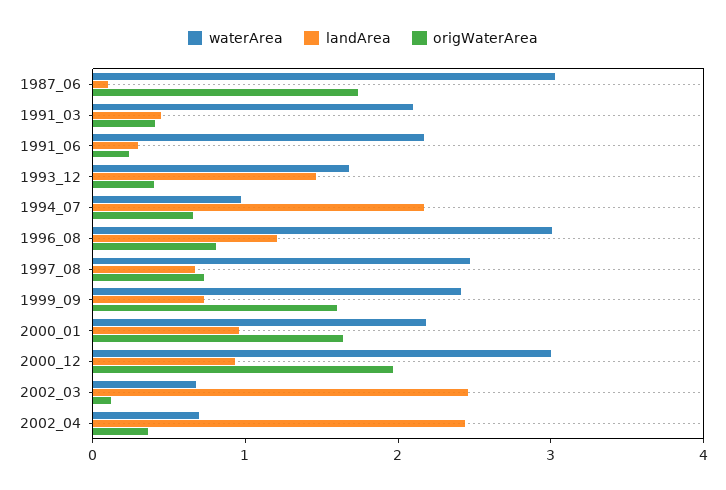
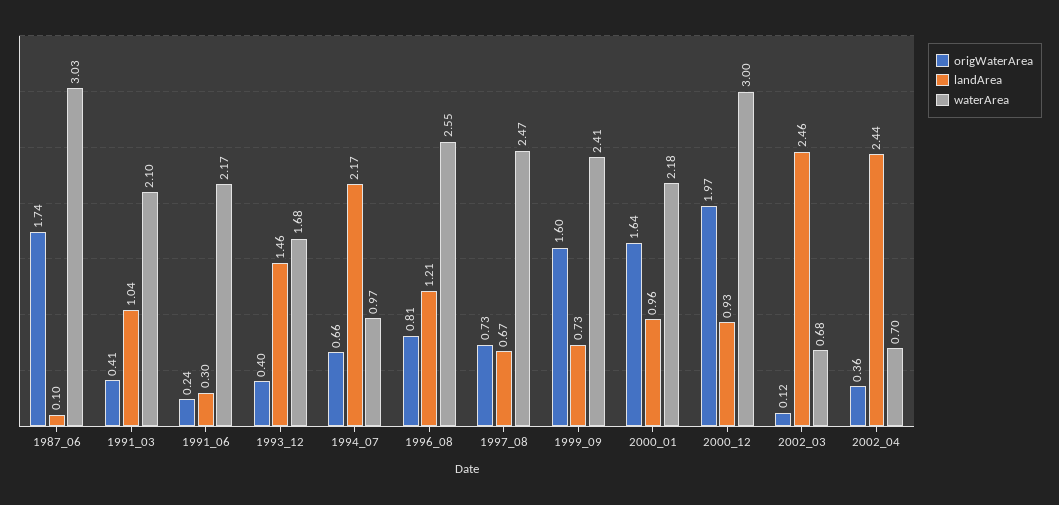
landArea, 1991_03: 0.4 -> 1.04
waterArea, 1996_08: 3 -> 2.55

